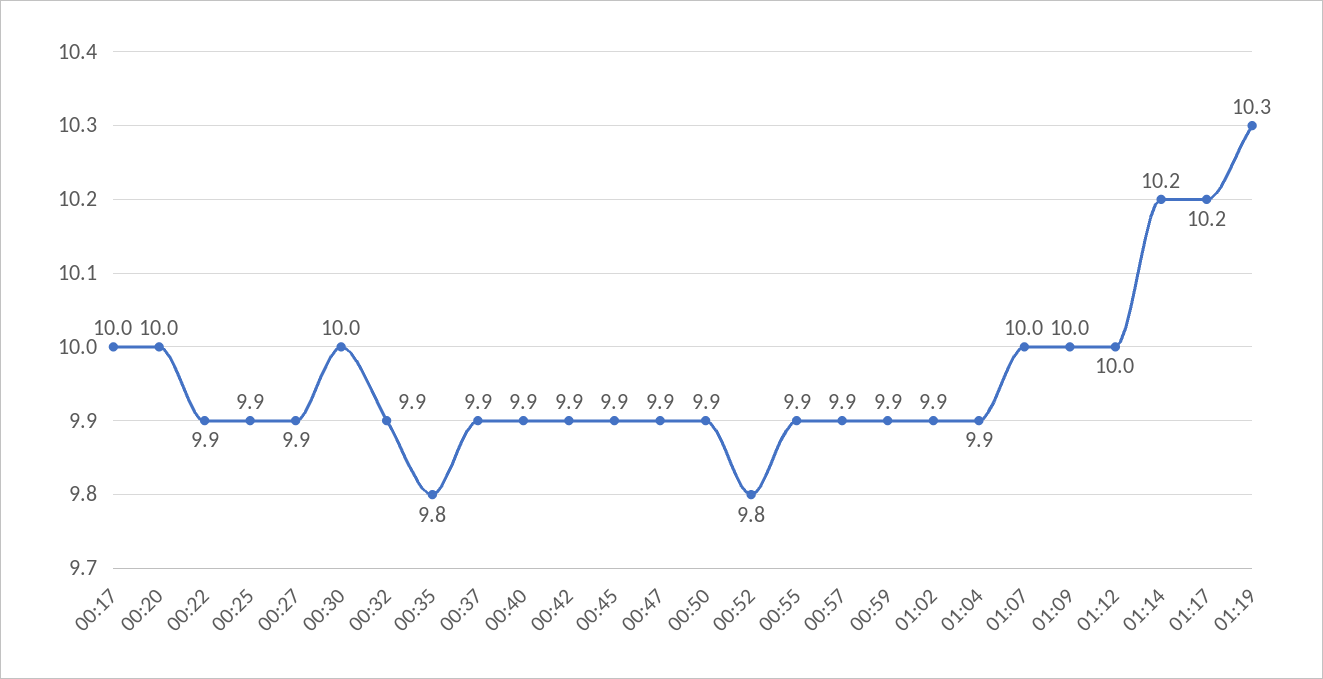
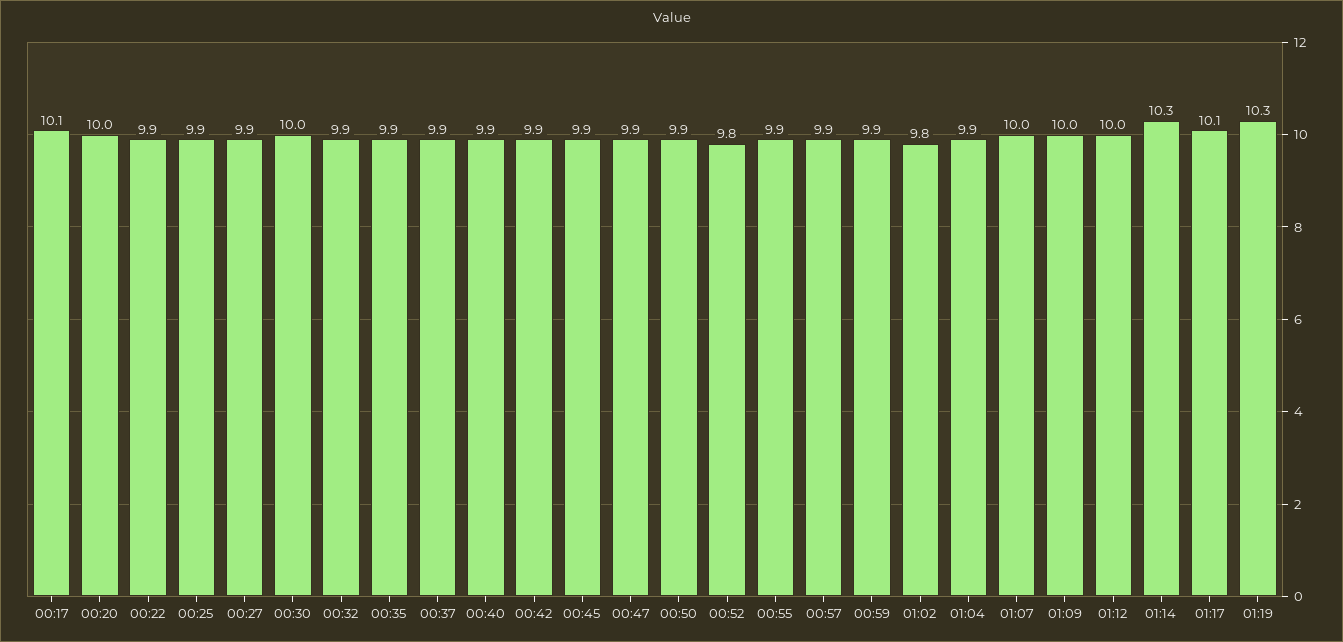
00:17: 10 -> 10.1
00:35: 9.8 -> 9.9
01:02: 9.9 -> 9.8
01:14: 10.2 -> 10.3
01:17: 10.2 -> 10.1

